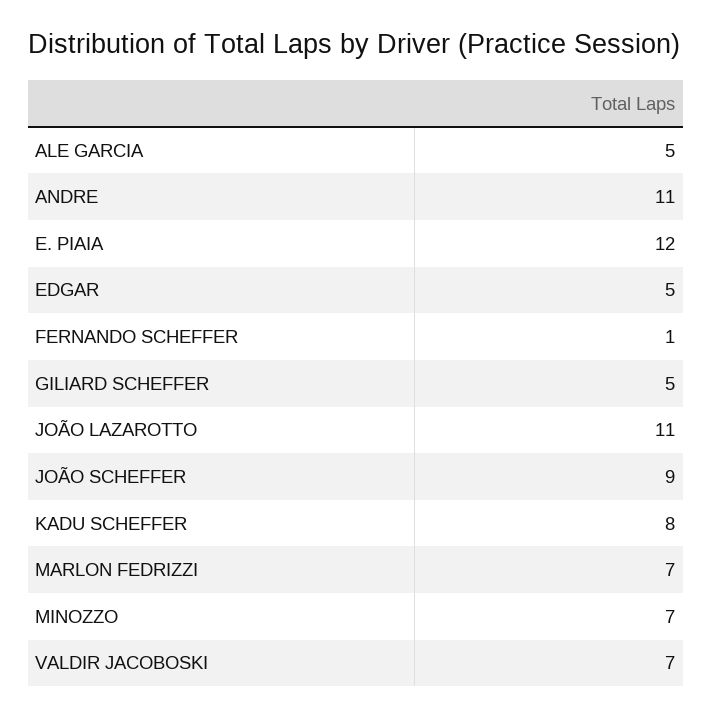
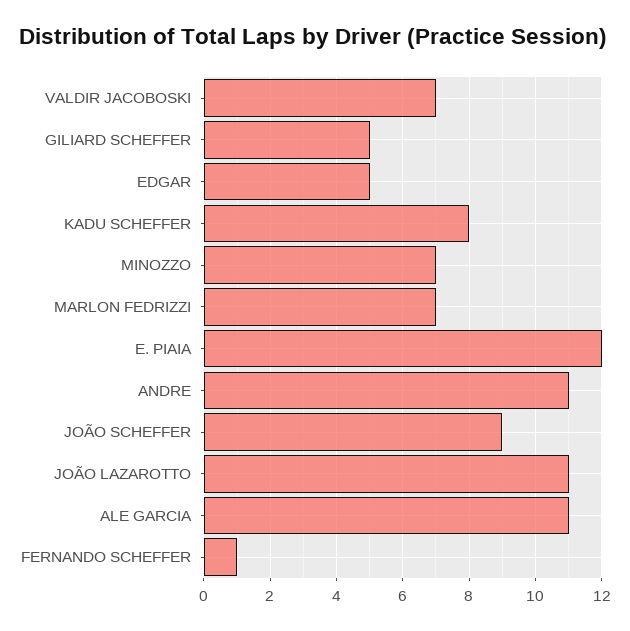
ALE GARCIA: 5 -> 11

